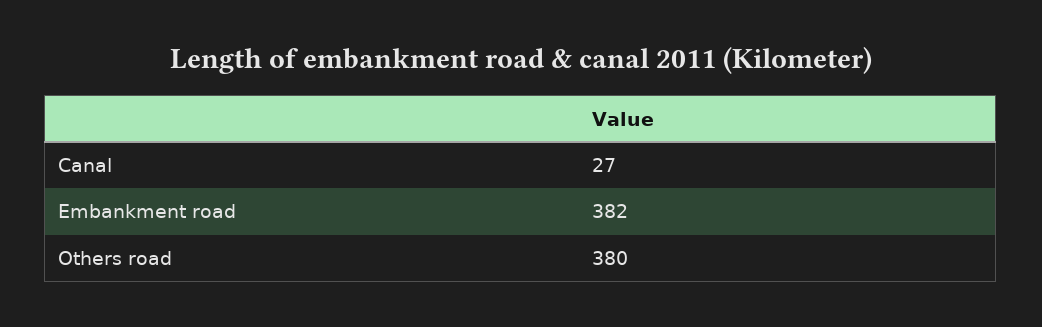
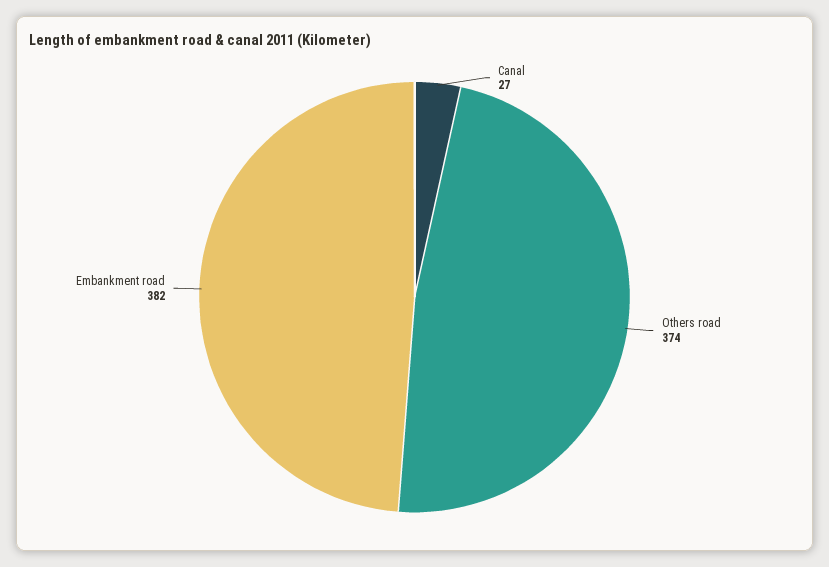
Others road: 380 -> 374

